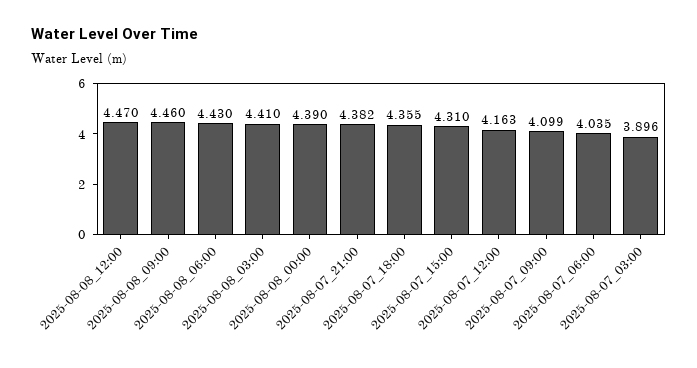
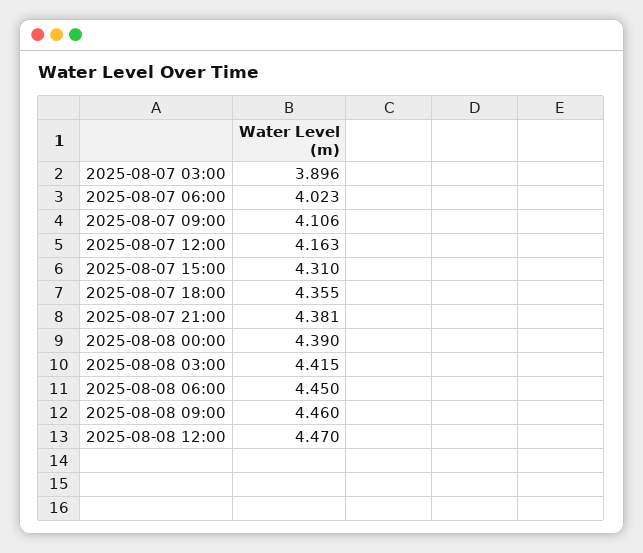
2025-08-08_06:00: 4.43 -> 4.45
2025-08-08_03:00: 4.41 -> 4.415
2025-08-07_21:00: 4.382 -> 4.381
2025-08-07_09:00: 4.099 -> 4.106
2025-08-07_06:00: 4.035 -> 4.023

